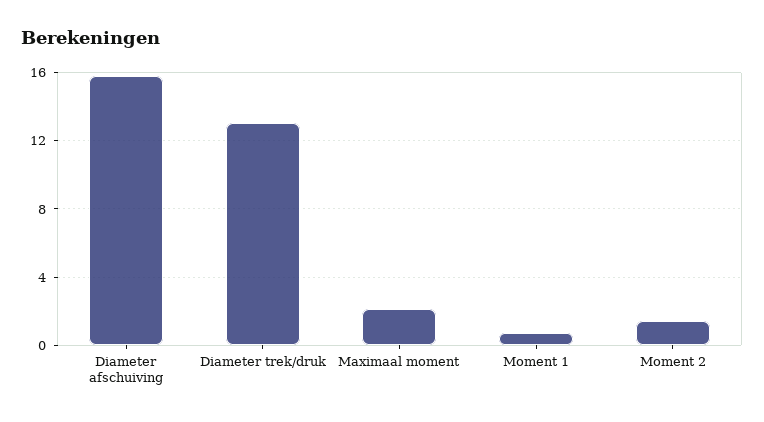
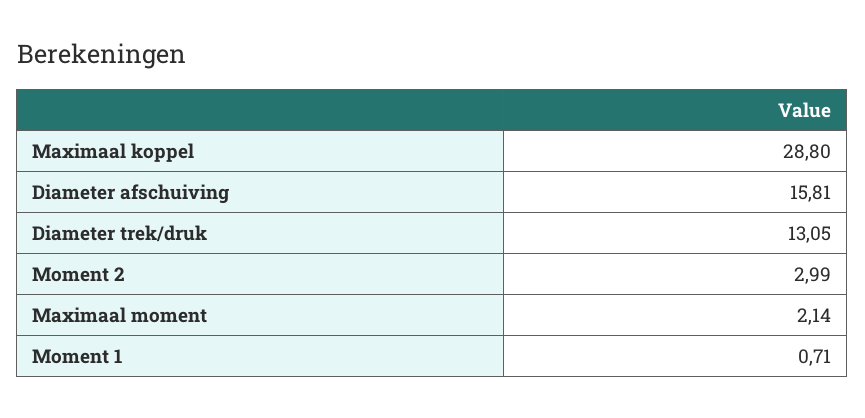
Moment 2: 1.5 -> 2.99
Maximaal koppel: none -> 28.8

